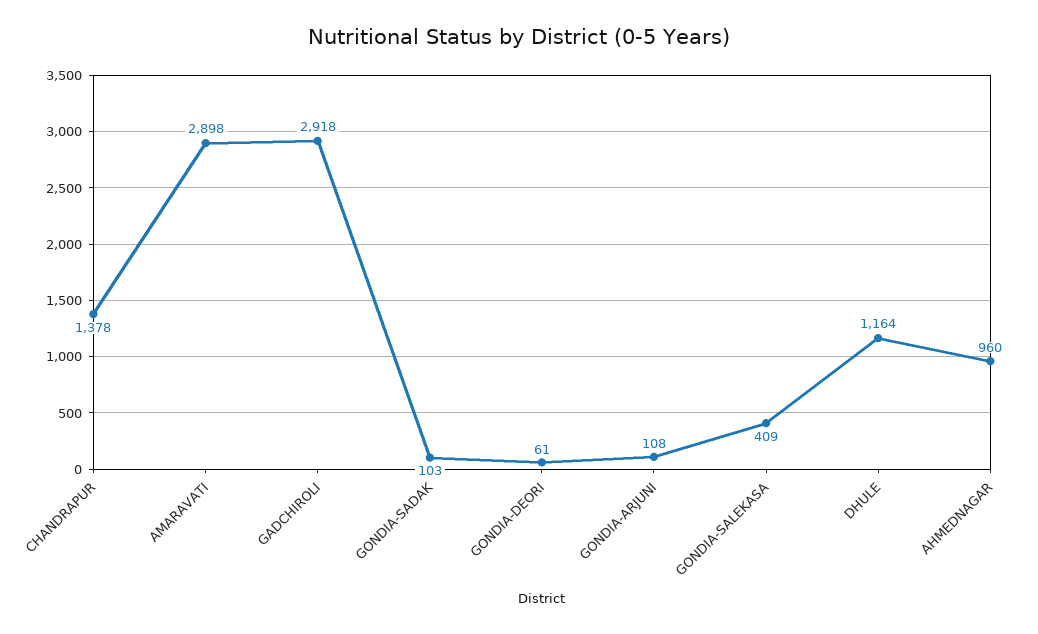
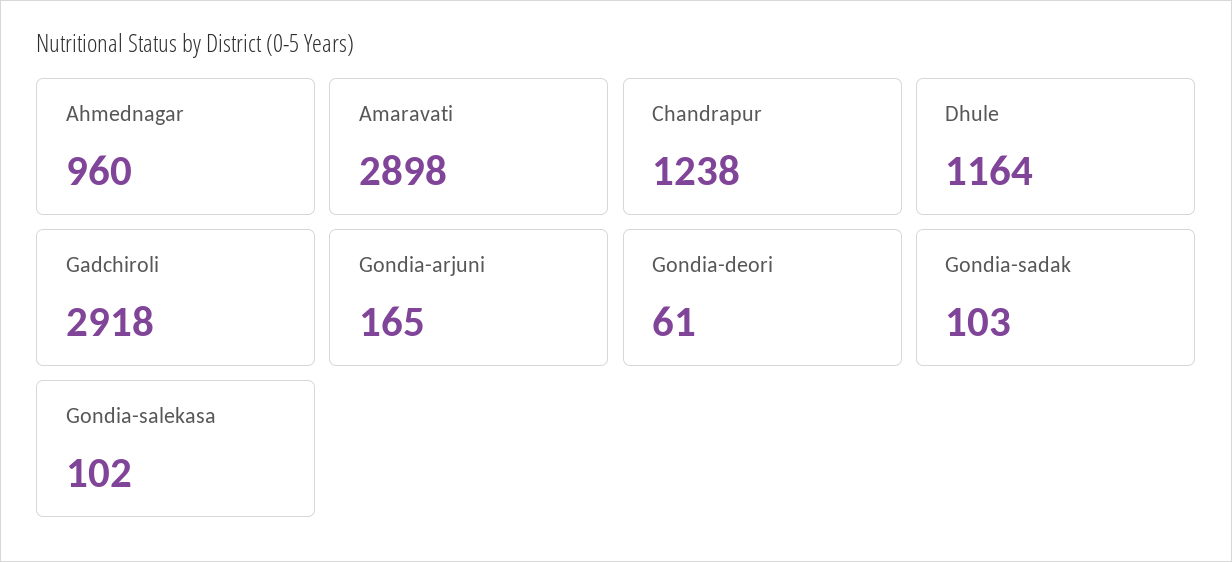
CHANDRAPUR: 1378 -> 1238
GONDIA-ARJUNI: 108 -> 165
GONDIA-SALEKASA: 409 -> 102

